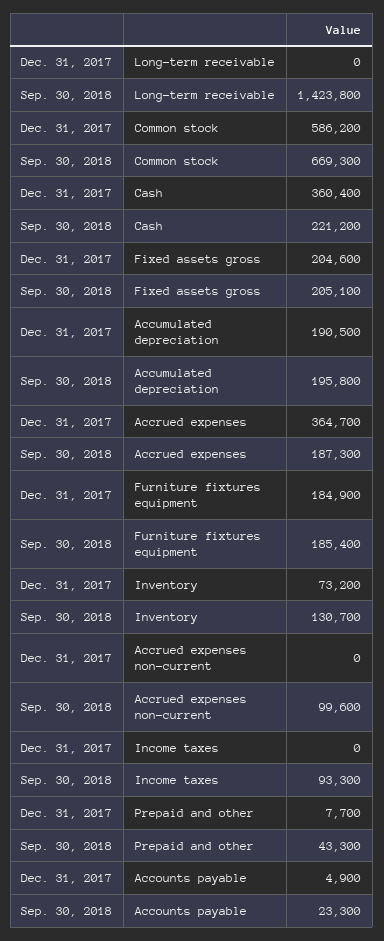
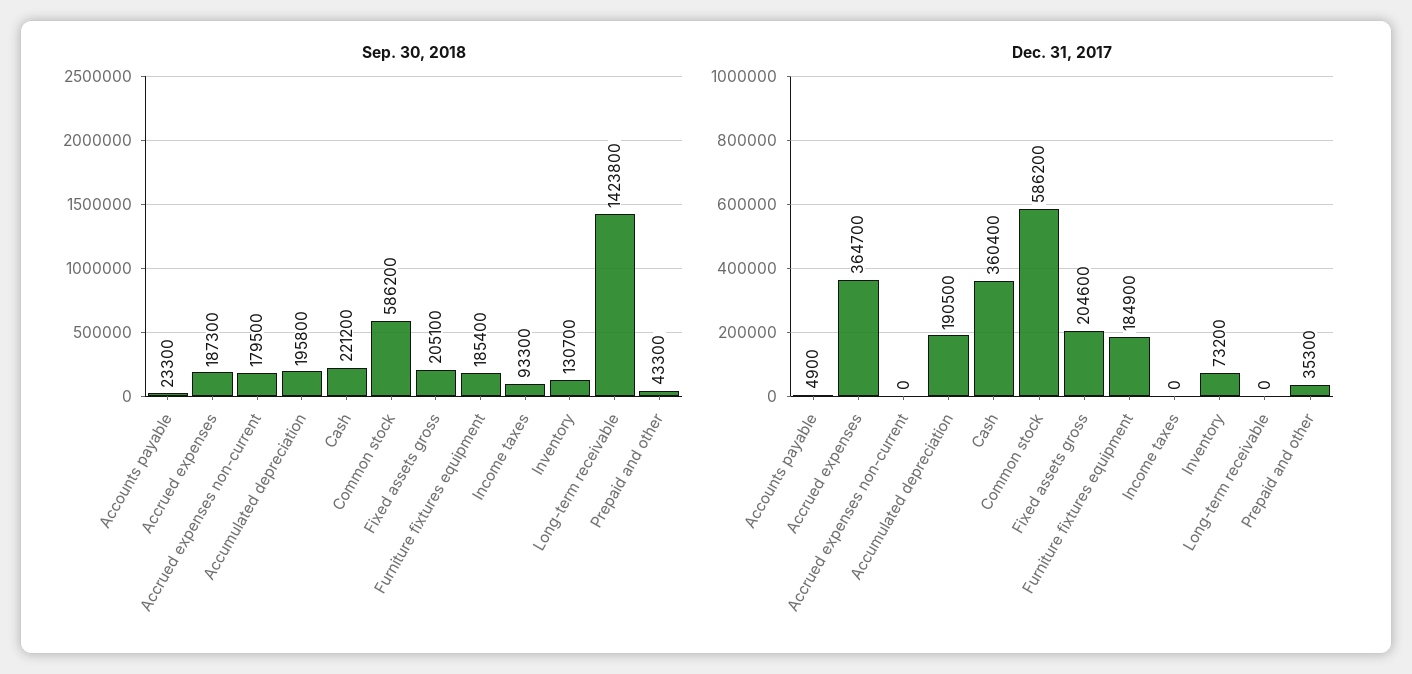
Sep. 30, 2018, Common stock: 669300 -> 586200
Sep. 30, 2018, Accrued expenses non-current: 99600 -> 179500
Dec. 31, 2017, Prepaid and other: 7700 -> 35300

